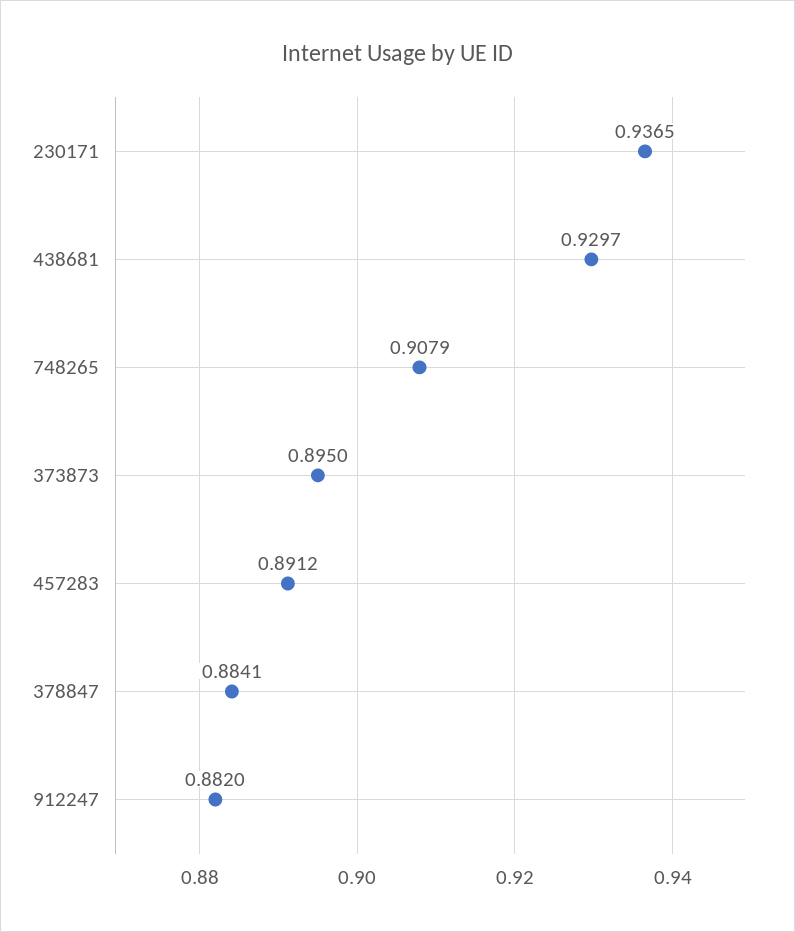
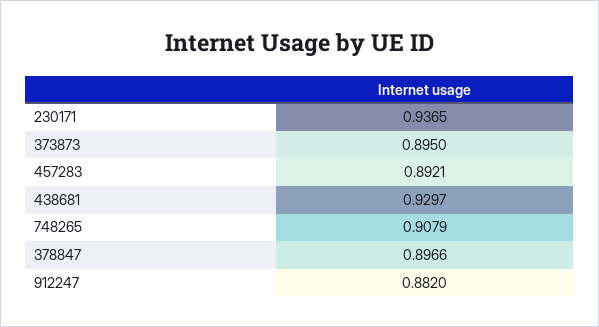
457283: 0.8912 -> 0.8921
378847: 0.8841 -> 0.8966

